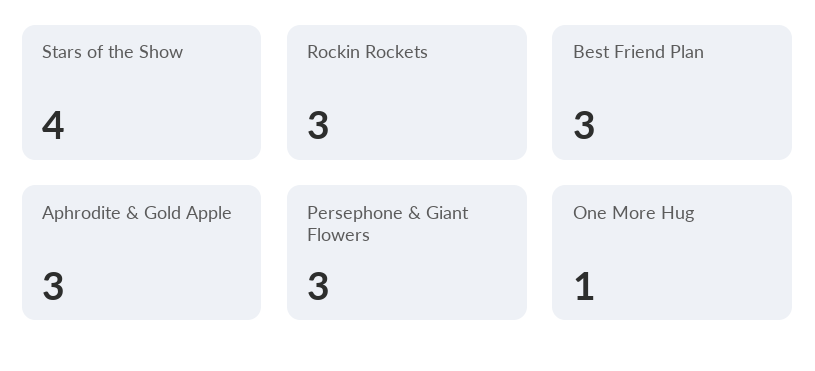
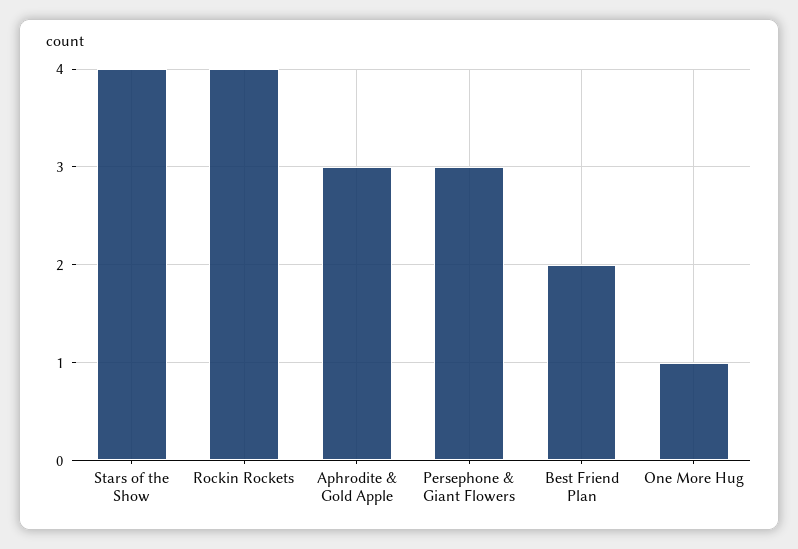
Rockin Rockets: 3 -> 4
Best Friend Plan: 3 -> 2

